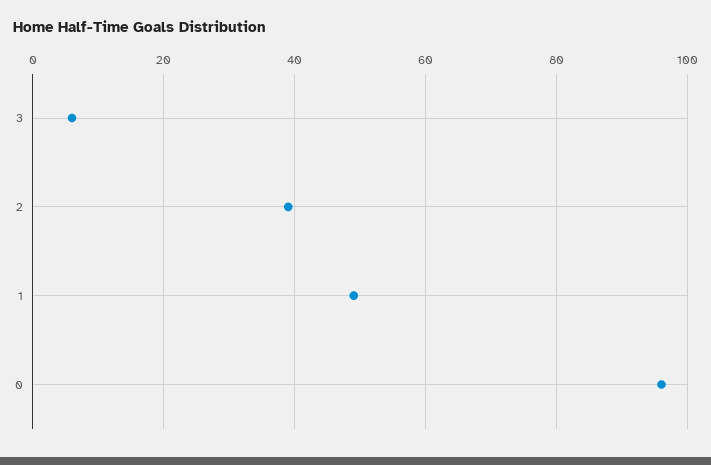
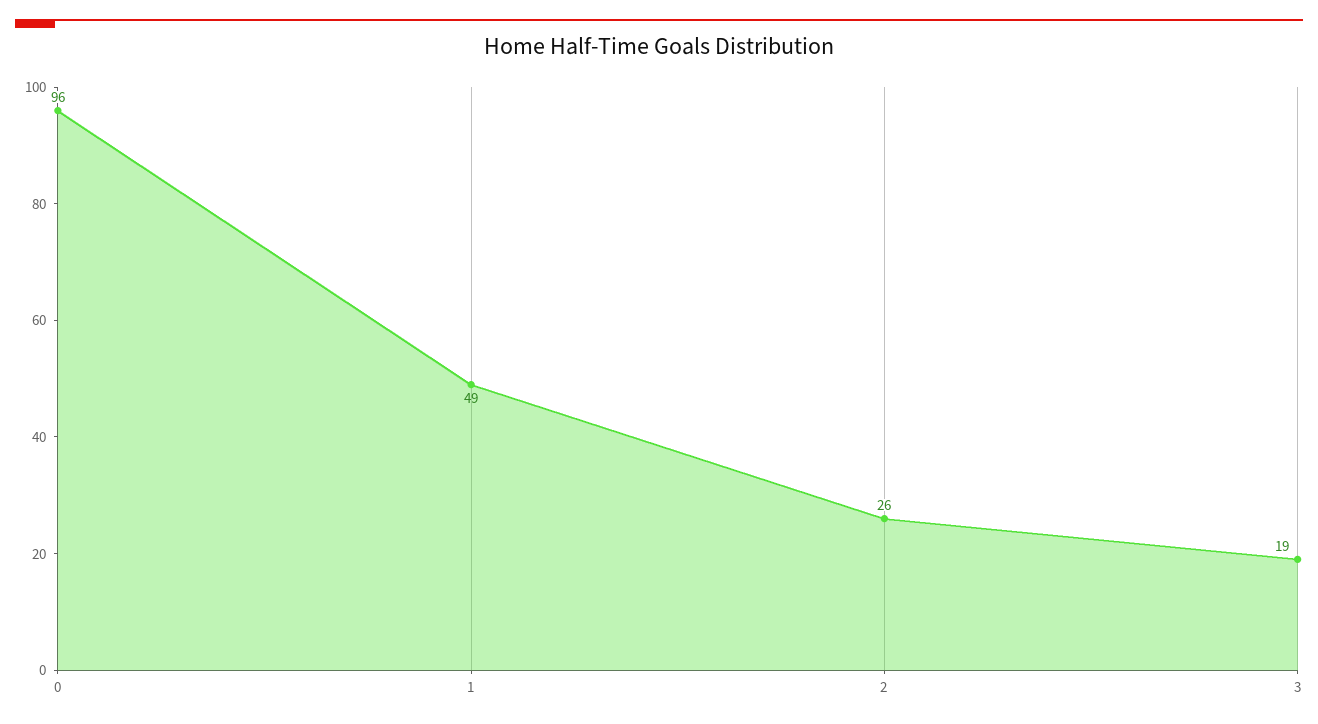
3: 5 -> 19
2: 40 -> 26

